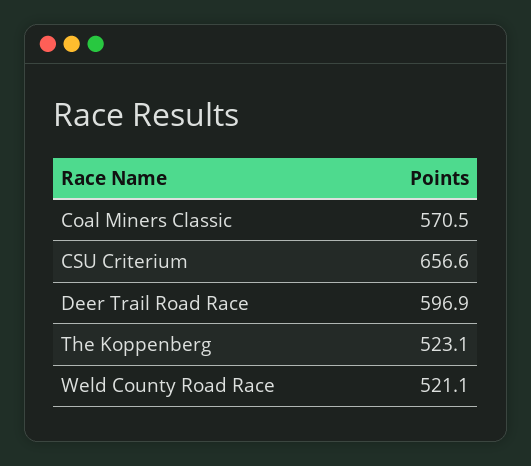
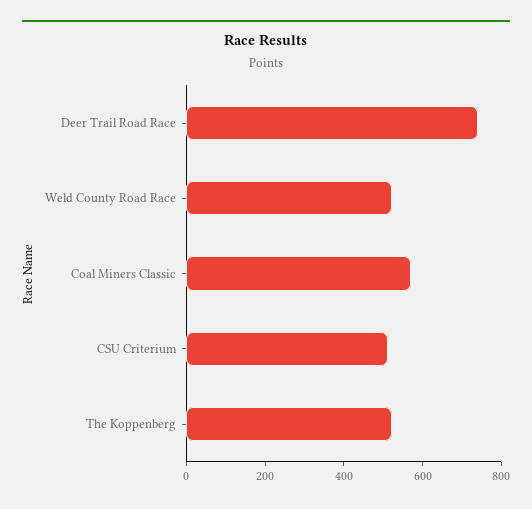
CSU Criterium: 656.6 -> 500
Deer Trail Road Race: 596.9 -> 750

